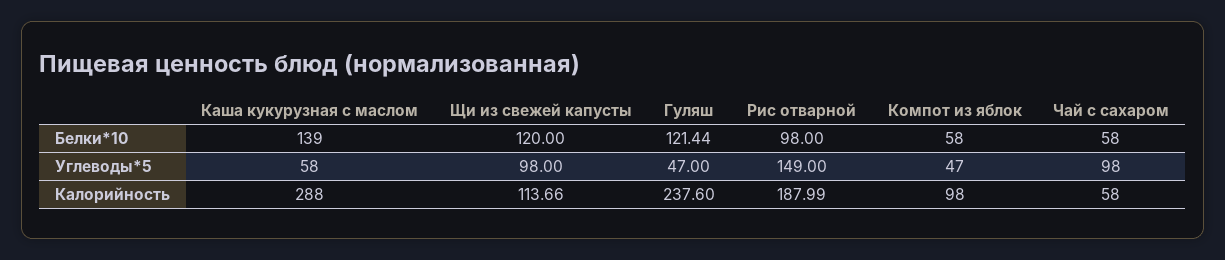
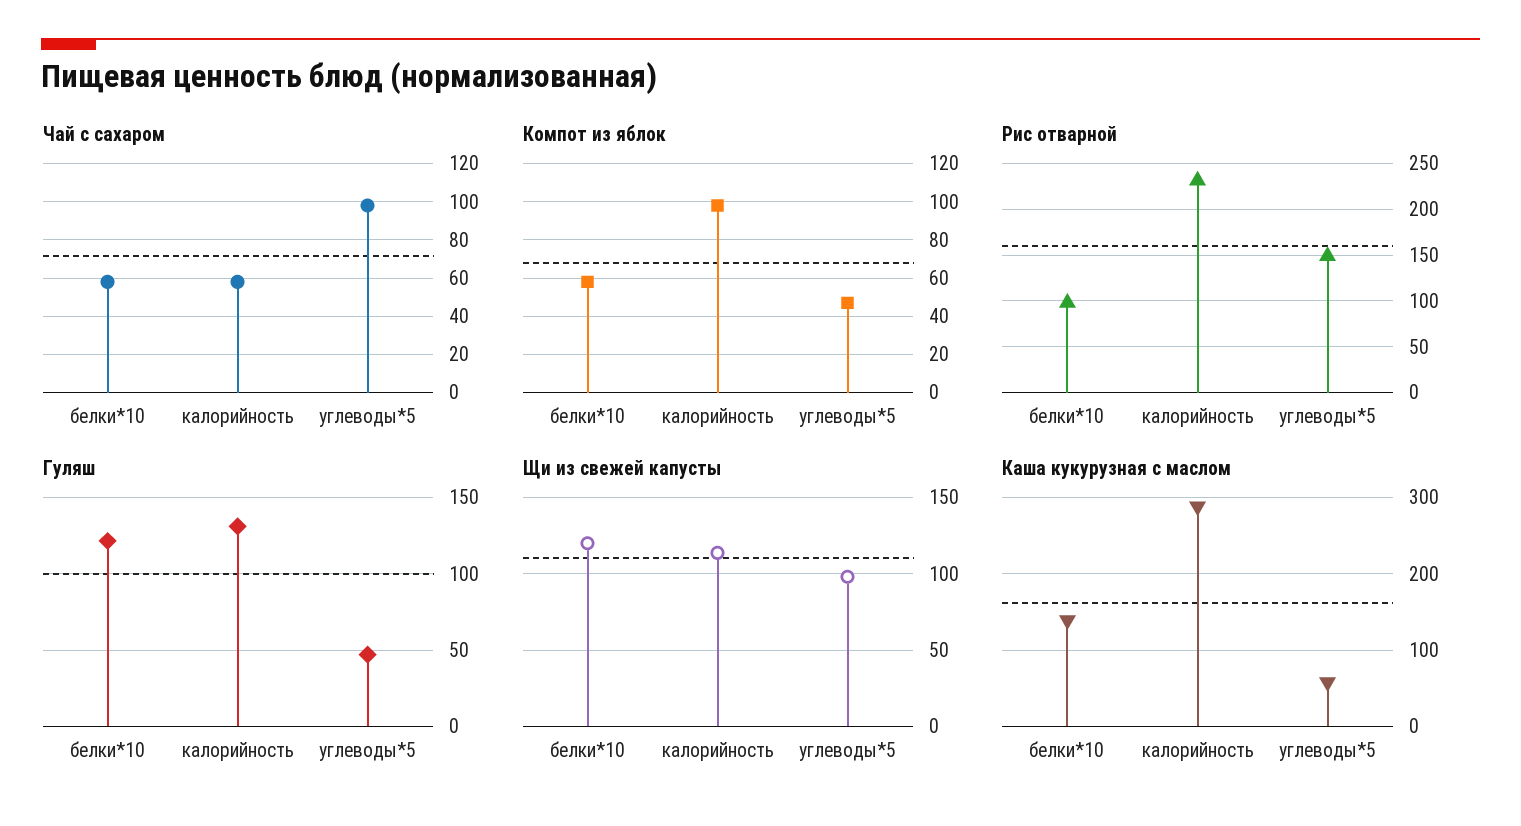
Гуляш, Калорийность: 237.6 -> 130
Рис отварной, Калорийность: 187.99 -> 230

